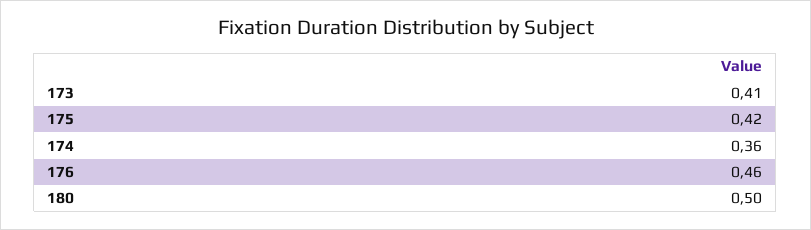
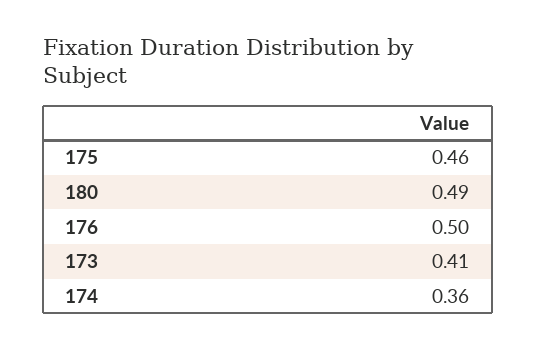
175: 0.42 -> 0.46
176: 0.46 -> 0.5
180: 0.5 -> 0.49

